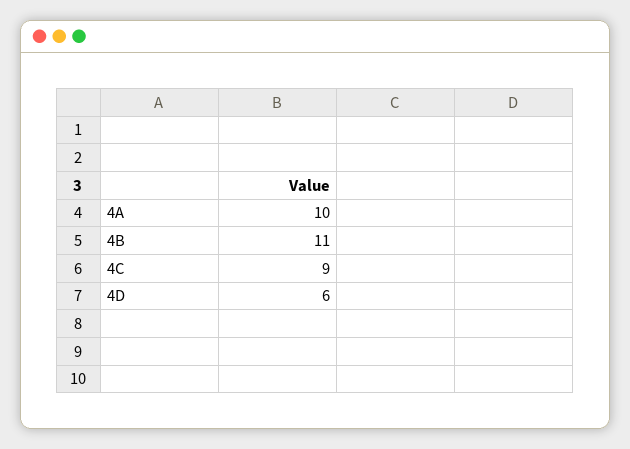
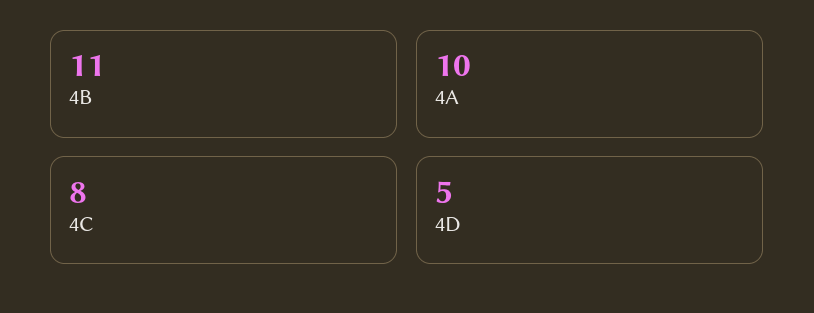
4C: 9 -> 8
4D: 6 -> 5

